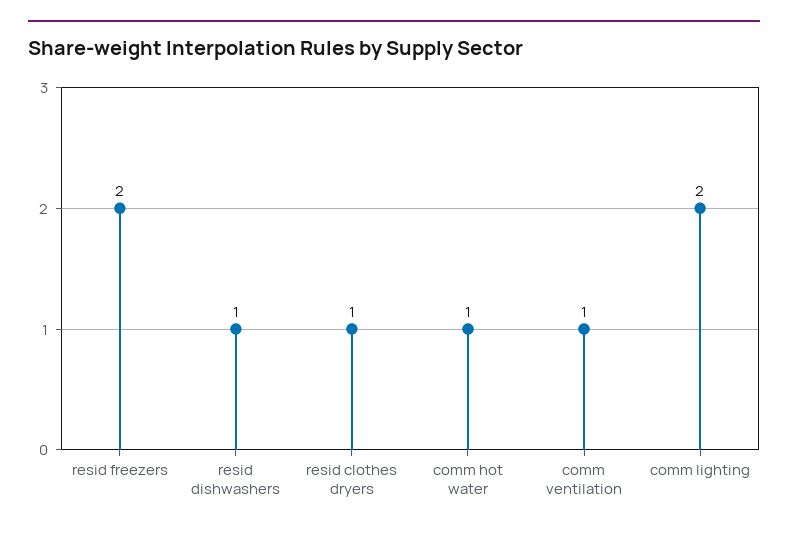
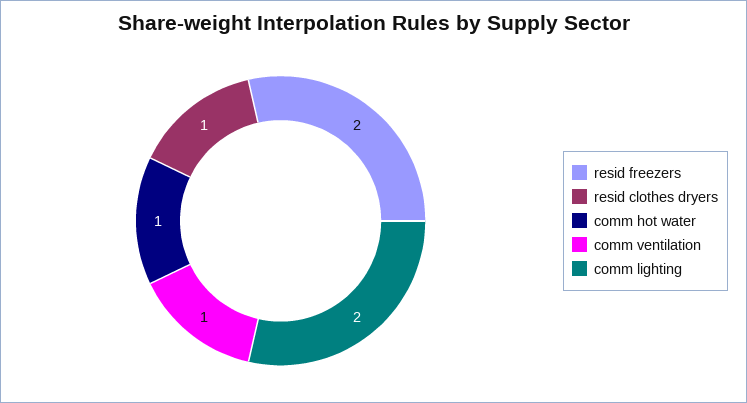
resid dishwashers: 1 -> none

